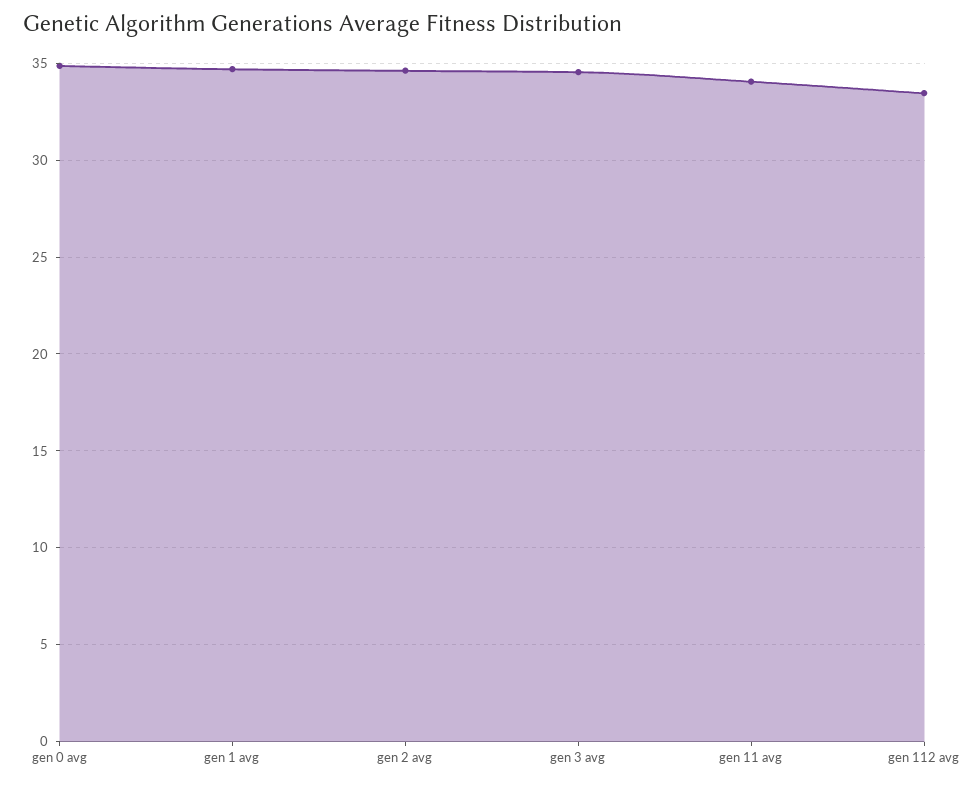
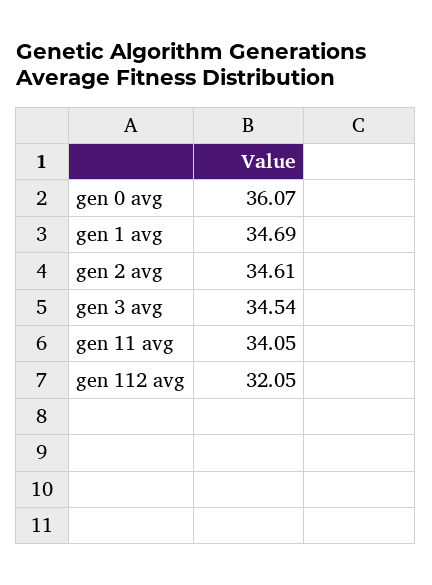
gen 0 avg: 35 -> 36.07
gen 112 avg: 33.5 -> 32.05

